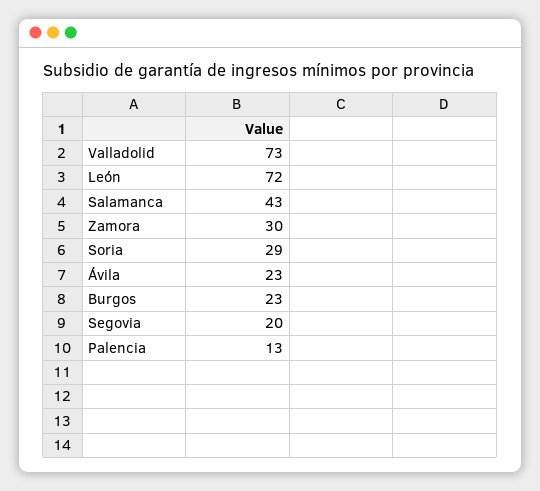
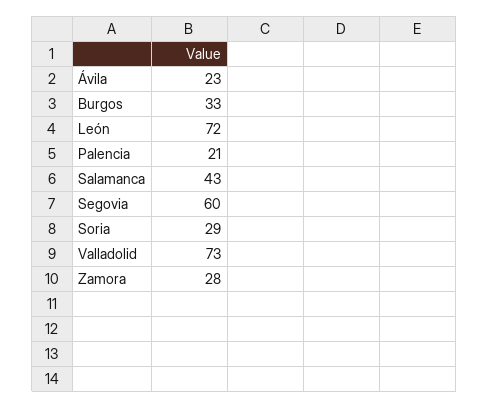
Zamora: 30 -> 28
Burgos: 23 -> 33
Segovia: 20 -> 60
Palencia: 13 -> 21

